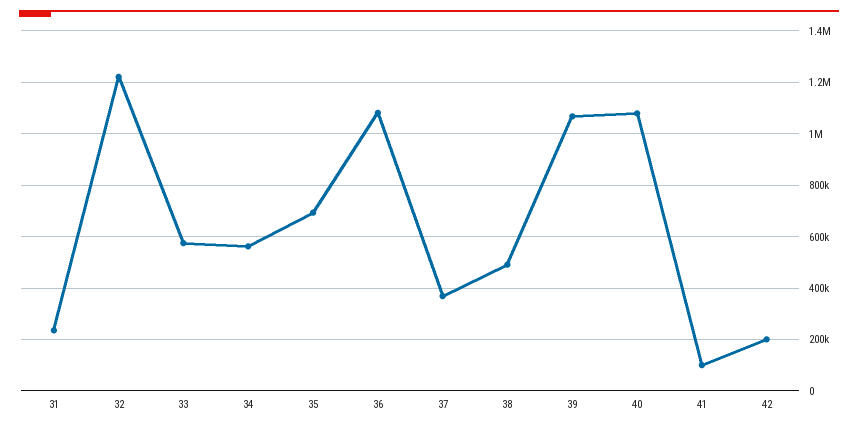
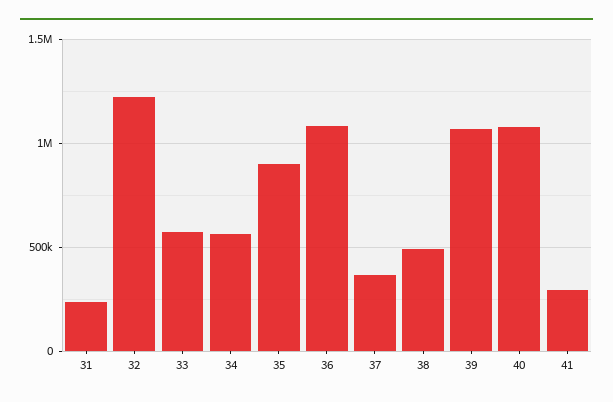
35: 700000 -> 900000
41: 100000 -> 300000
42: 200000 -> none

